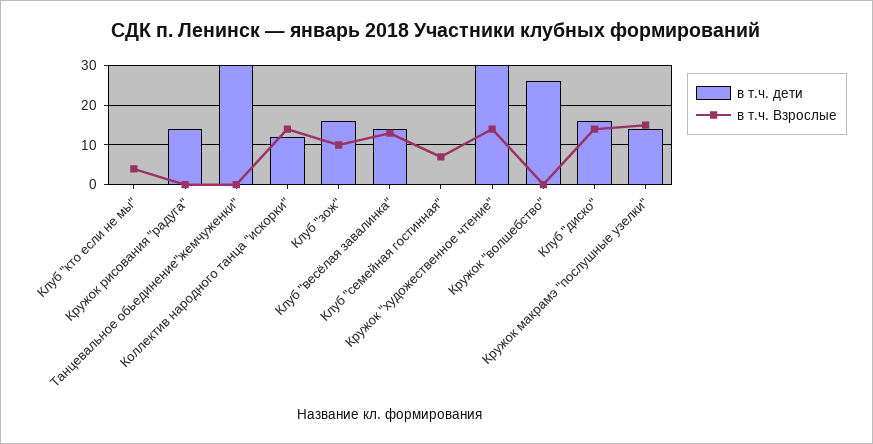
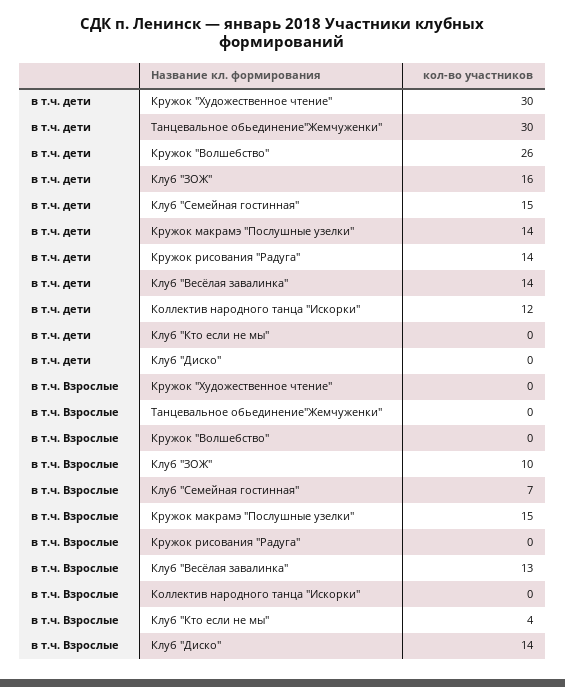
в т.ч. Взрослые, Коллектив народного танца "искорки": 15 -> 0
в т.ч. дети, Клуб "семейная гостинная": 0 -> 15
в т.ч. Взрослые, Кружок "художественное чтение": 15 -> 0
в т.ч. дети, Клуб "диско": 15 -> 0

